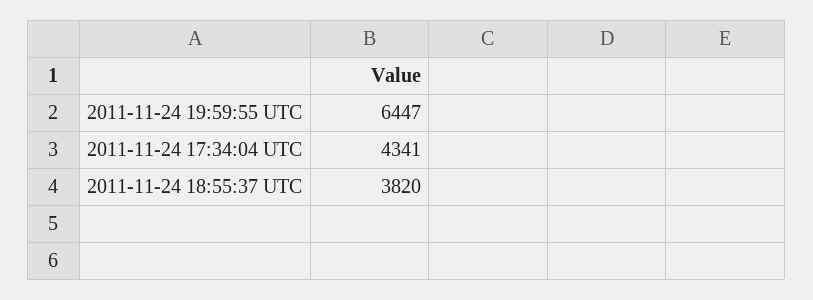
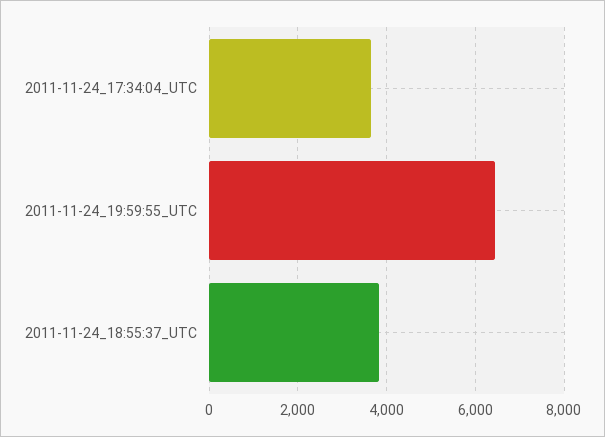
2011-11-24 17:34:04 UTC: 4341 -> 3600

